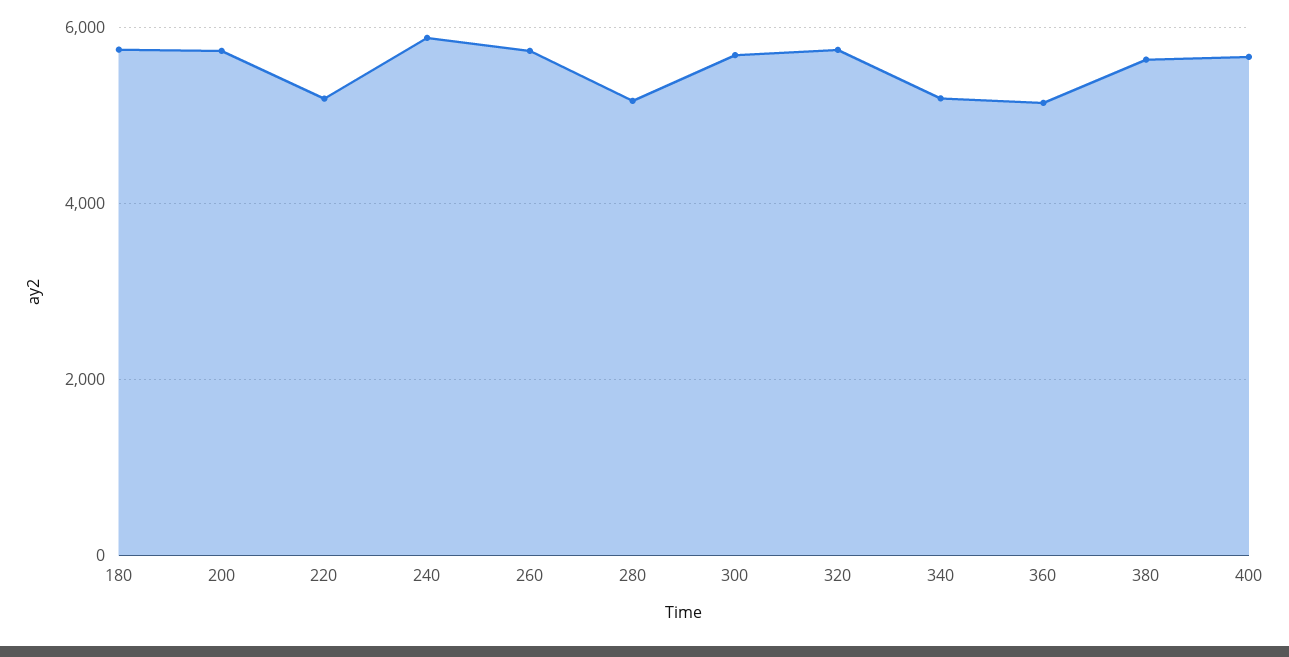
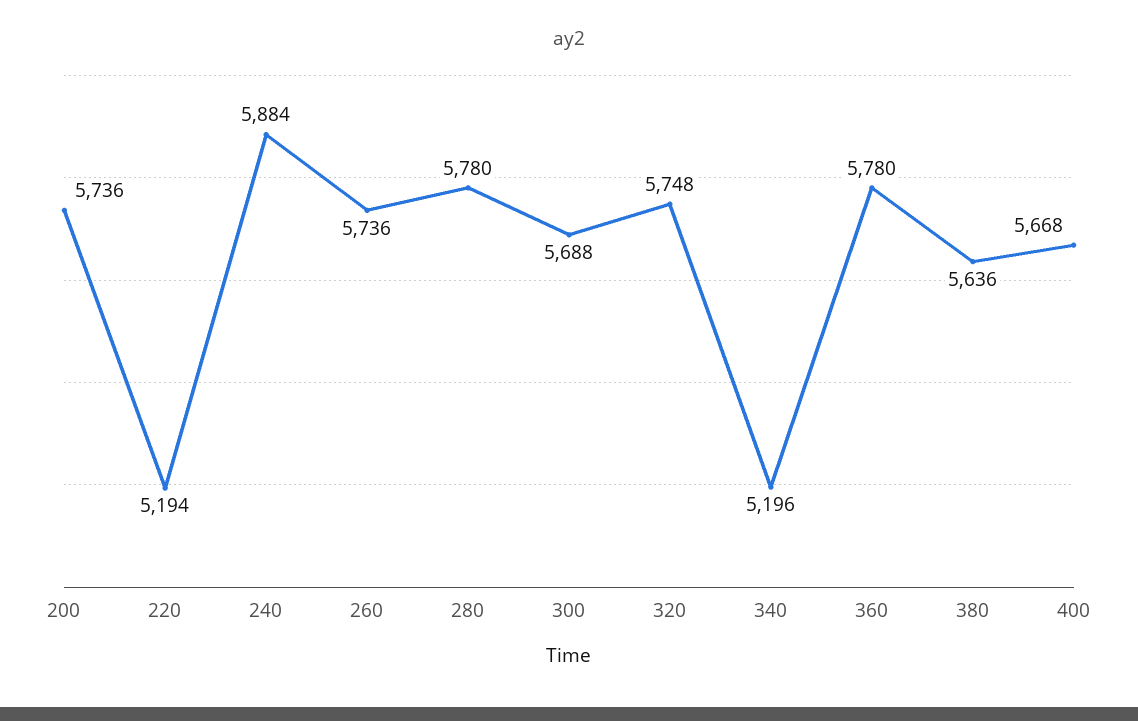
180: 5800 -> none
280: 5200 -> 5780
360: 5200 -> 5780

